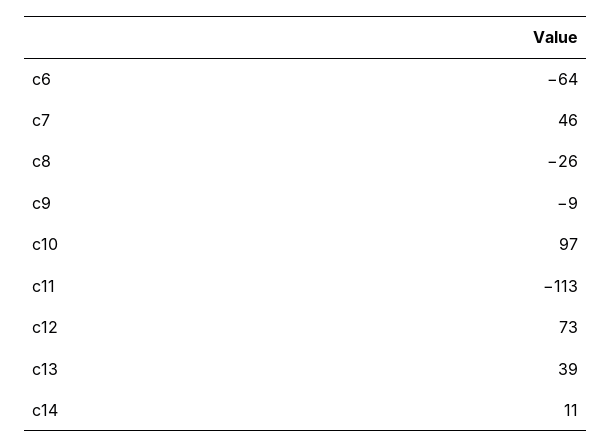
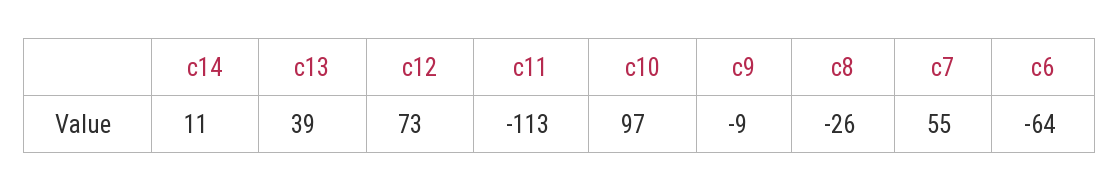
c7: 46 -> 55

